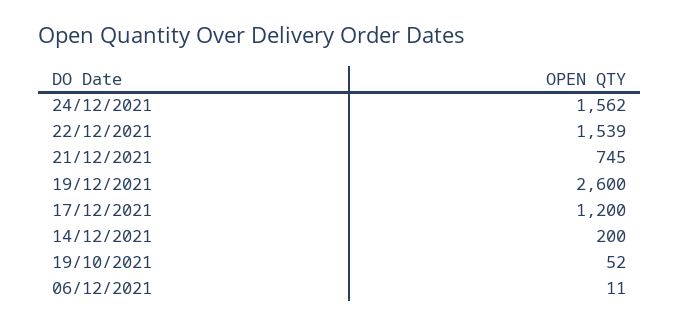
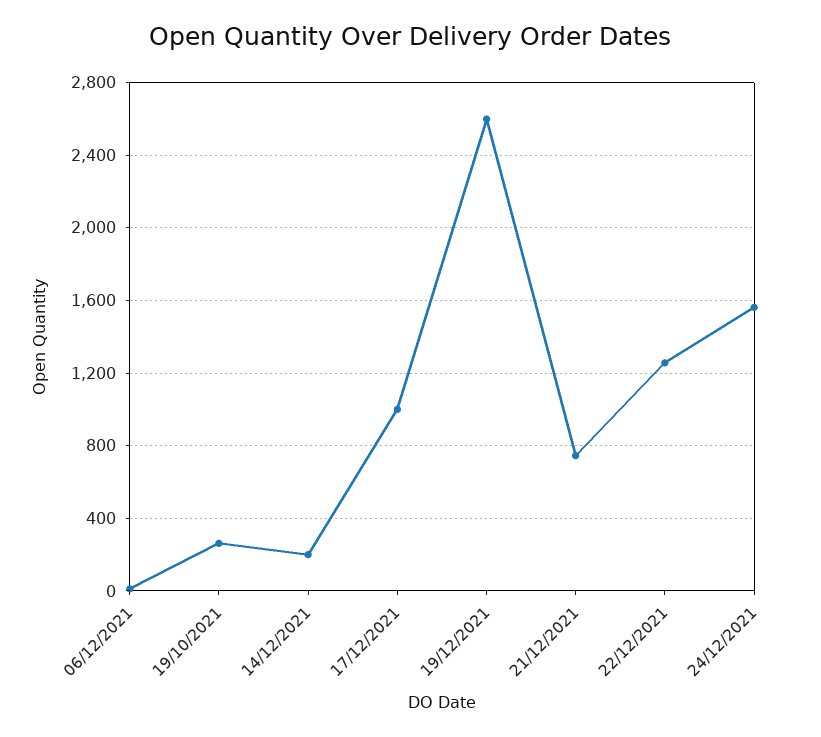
22/12/2021: 1539 -> 1250
17/12/2021: 1200 -> 1000
19/10/2021: 52 -> 250

